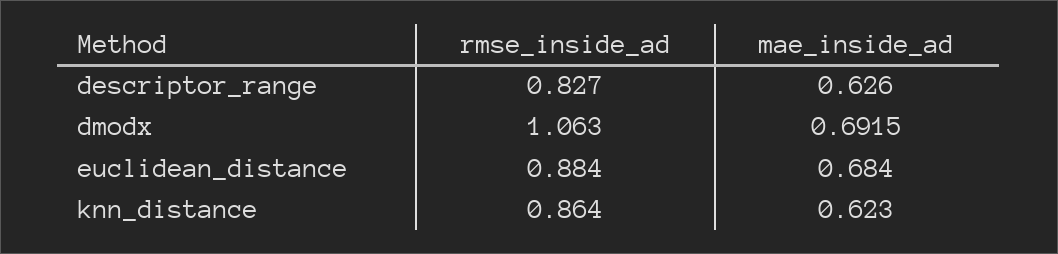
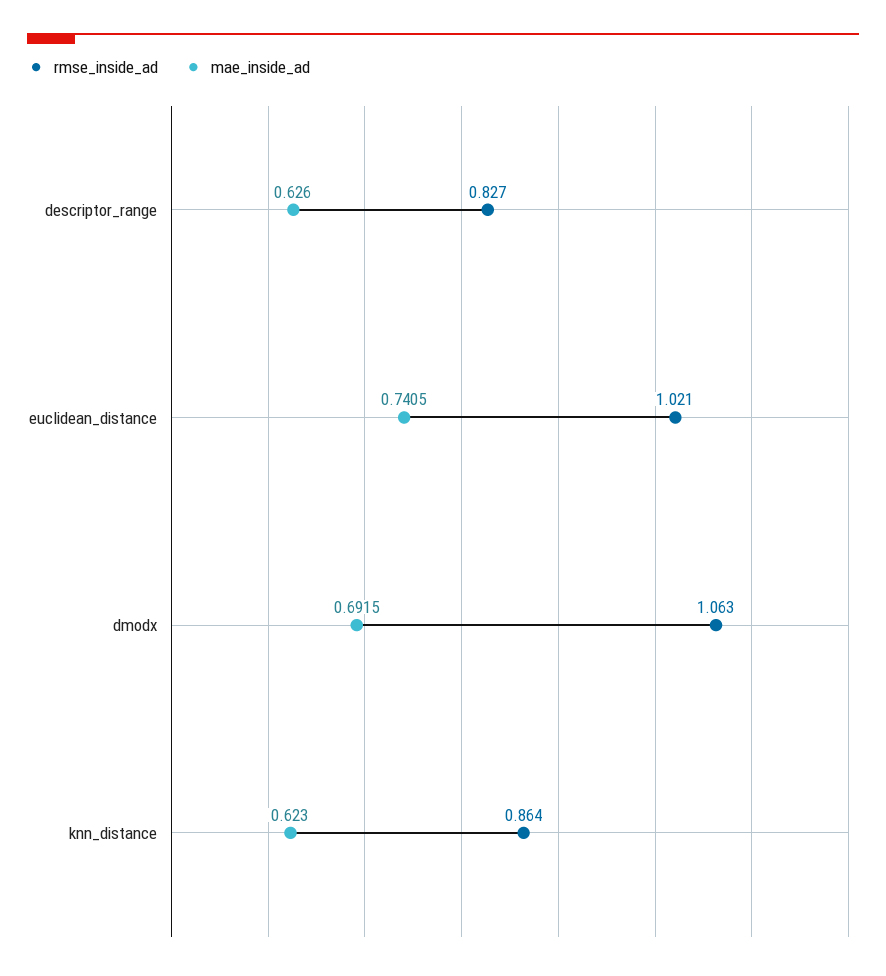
rmse_inside_ad, euclidean_distance: 0.884 -> 1.021
mae_inside_ad, euclidean_distance: 0.684 -> 0.7405

